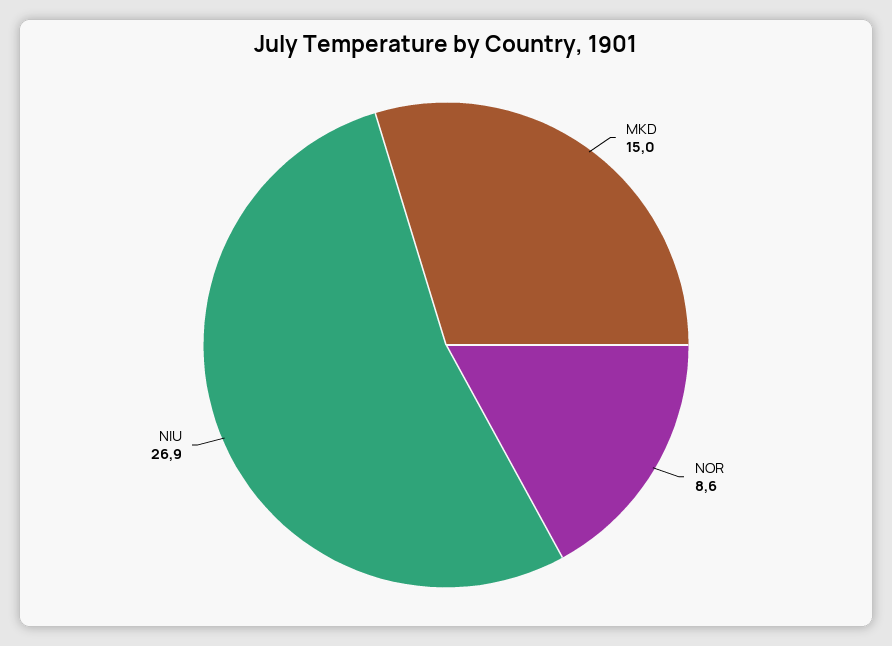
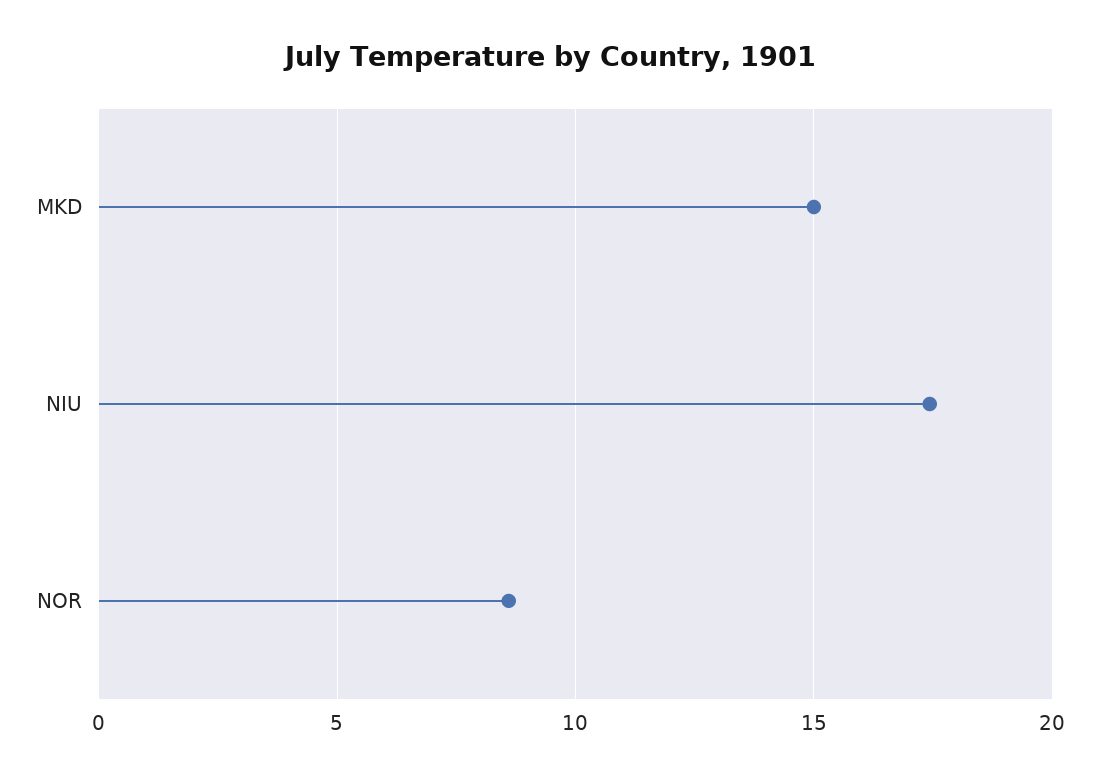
NIU: 26.9 -> 17.5

